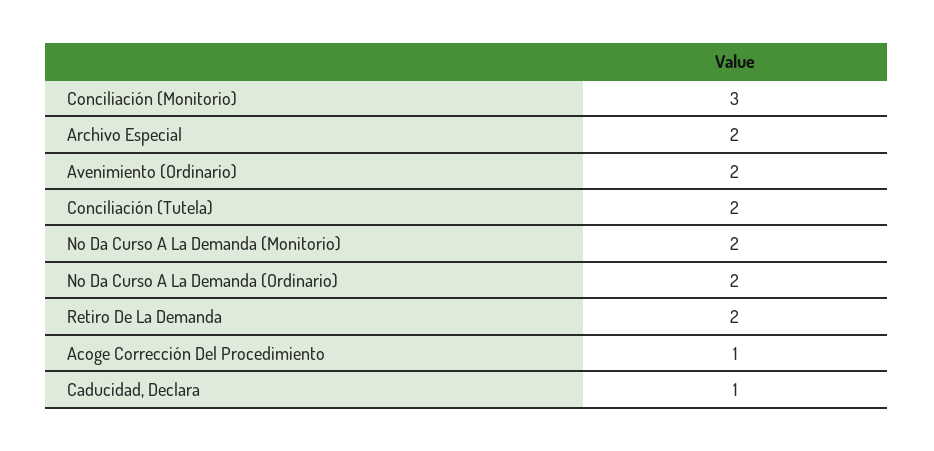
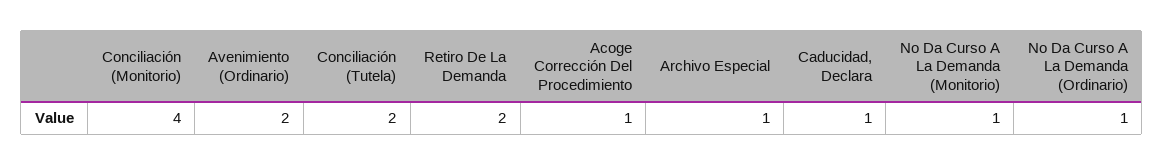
Conciliación (Monitorio): 3 -> 4
Archivo Especial: 2 -> 1
No Da Curso A La Demanda (Monitorio): 2 -> 1
No Da Curso A La Demanda (Ordinario): 2 -> 1

